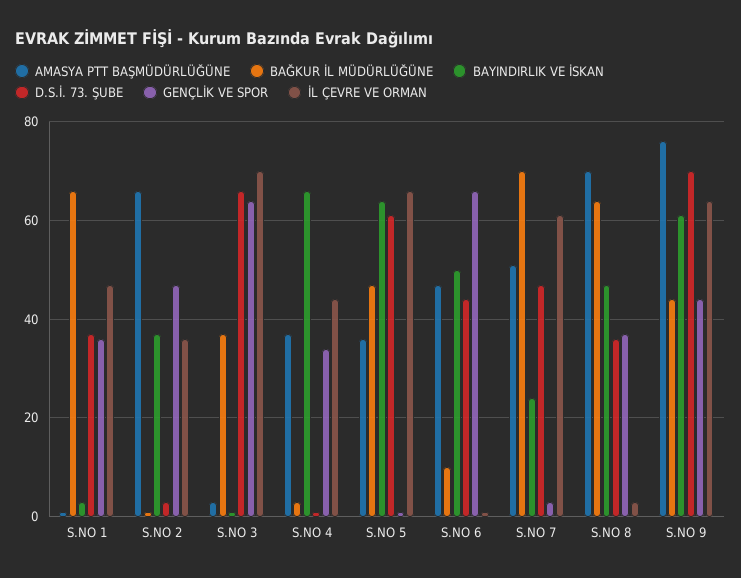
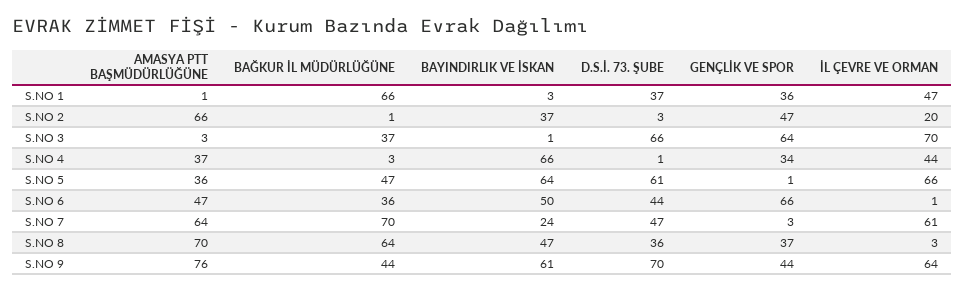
İL ÇEVRE VE ORMAN, S.NO 2: 35 -> 20
BAĞKUR İL MÜDÜRLÜĞÜNE, S.NO 6: 10 -> 36
AMASYA PTT BAŞMÜDÜRLÜĞÜNE, S.NO 7: 50 -> 64

